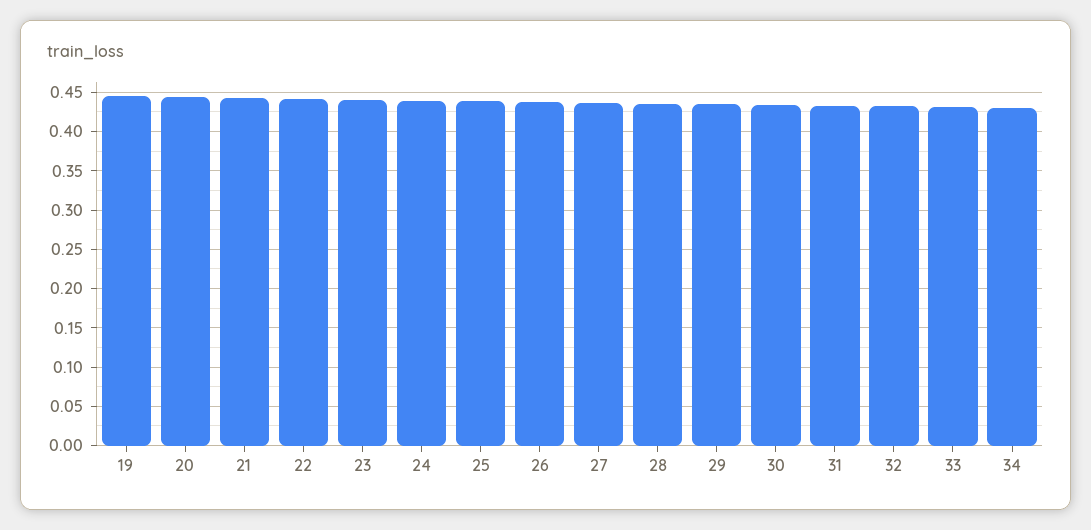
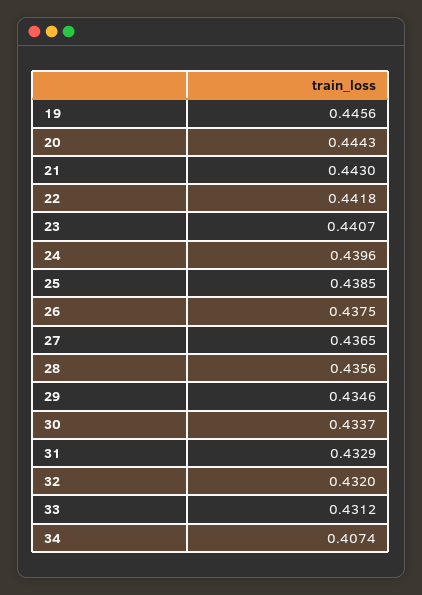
34: 0.43 -> 0.4074

